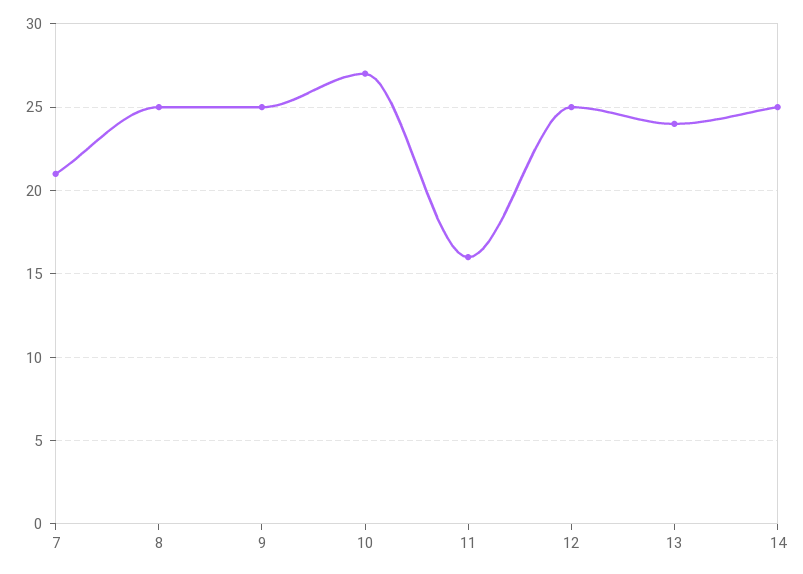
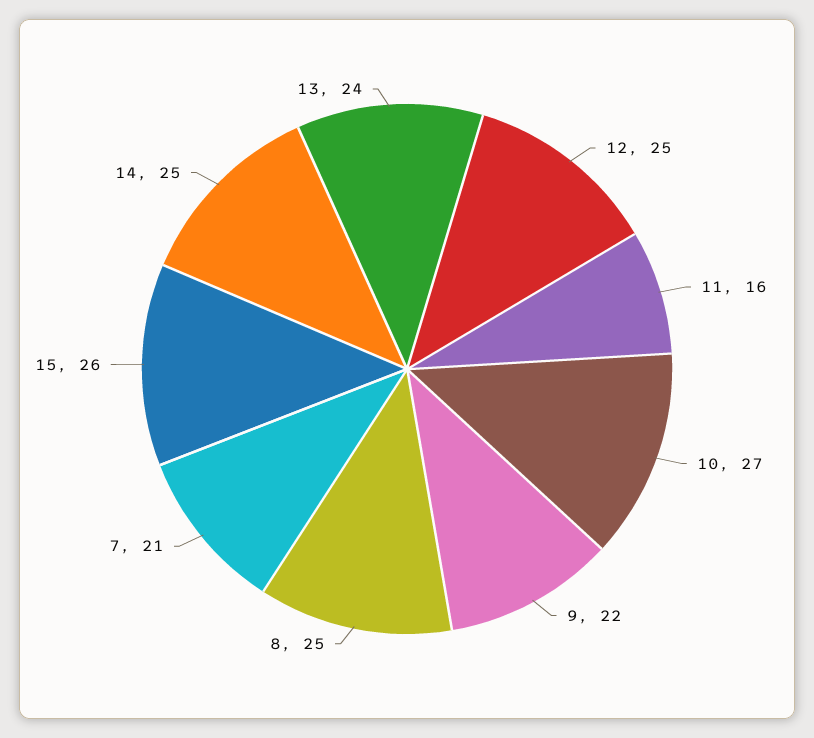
9: 25 -> 22
15: none -> 26

